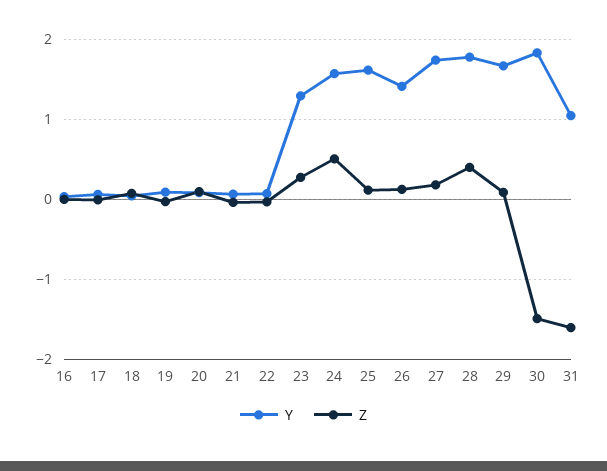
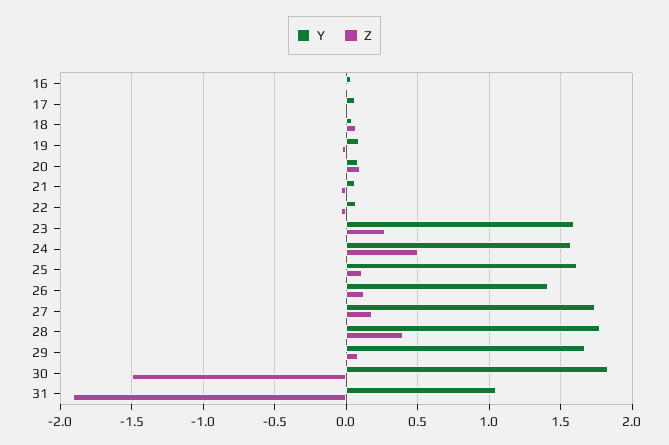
Y, 23: 1.3 -> 1.6
Z, 31: -1.6 -> -1.9

